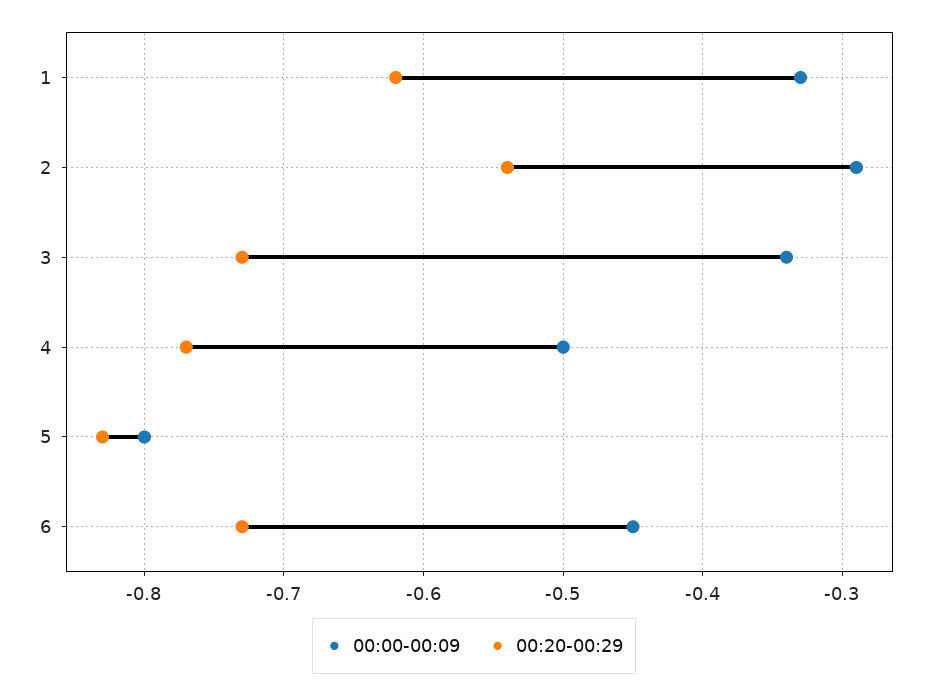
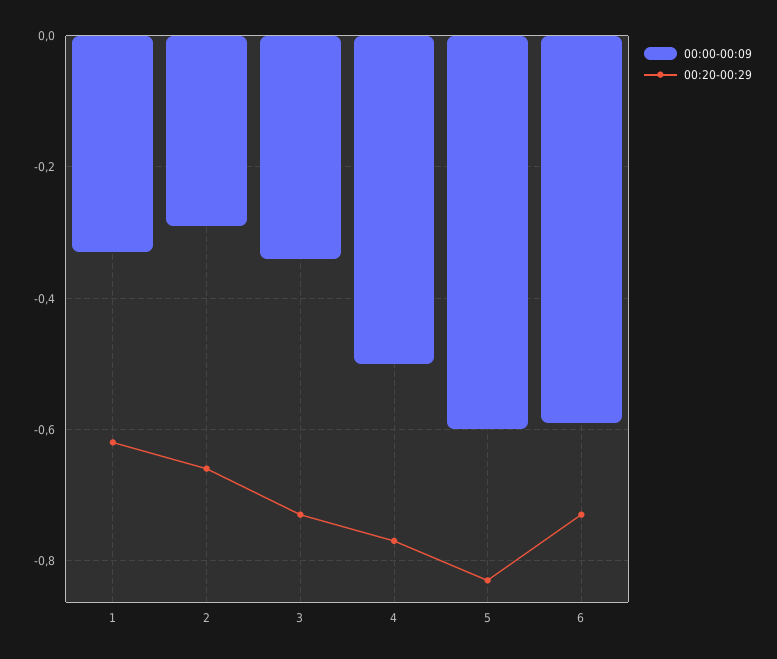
00:20-00:29, 2: -0.54 -> -0.65
00:00-00:09, 5: -0.8 -> -0.6
00:00-00:09, 6: -0.45 -> -0.6

